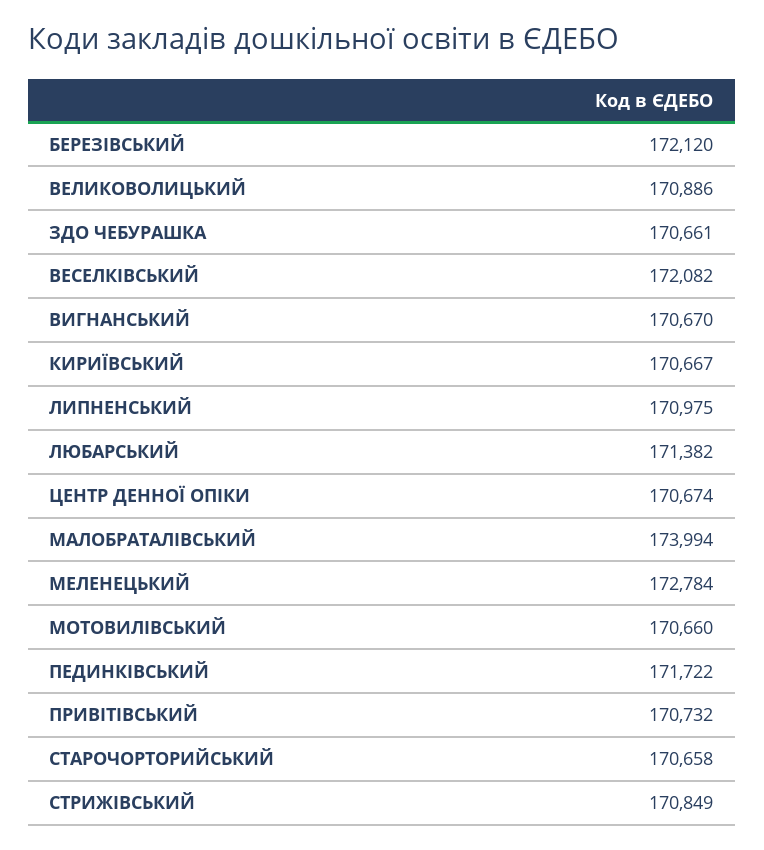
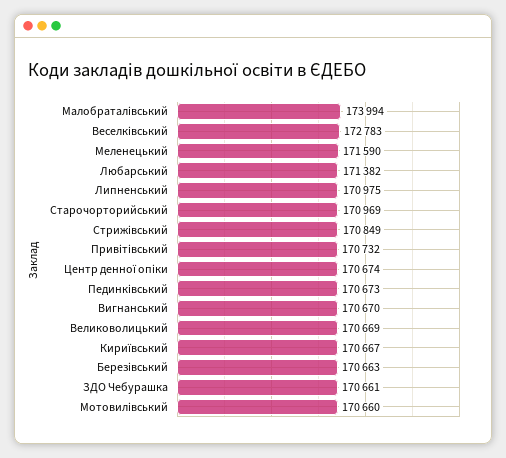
БЕРЕЗІВСЬКИЙ: 172120 -> 170663
ВЕЛИКОВОЛИЦЬКИЙ: 170886 -> 170669
ВЕСЕЛКІВСЬКИЙ: 172082 -> 172783
МЕЛЕНЕЦЬКИЙ: 172784 -> 171590
ПЕДИНКІВСЬКИЙ: 171722 -> 170673
СТАРОЧОРТОРИЙСЬКИЙ: 170658 -> 170969

